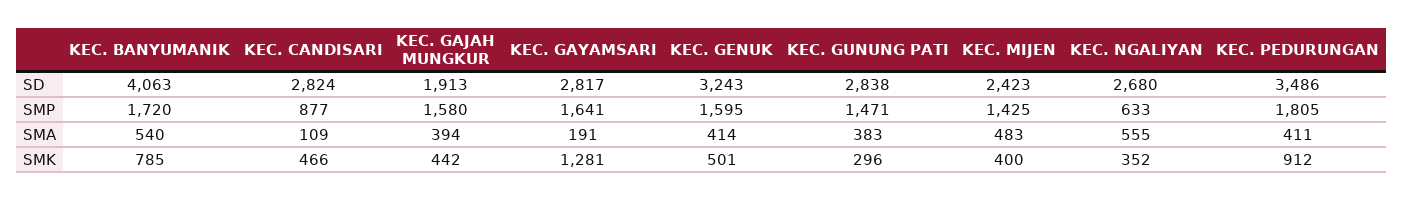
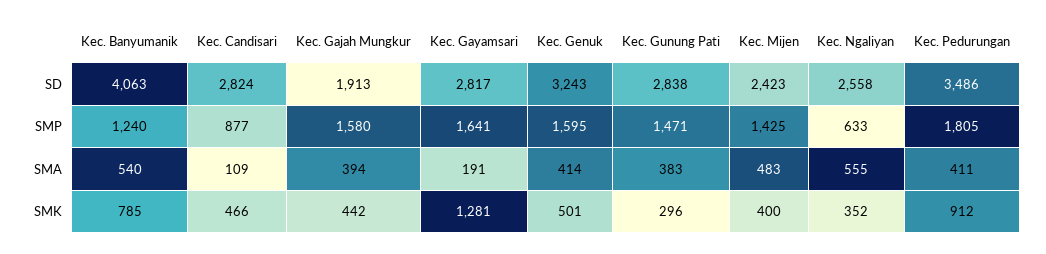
KEC. NGALIYAN, SD: 2680 -> 2558
KEC. BANYUMANIK, SMP: 1720 -> 1240

